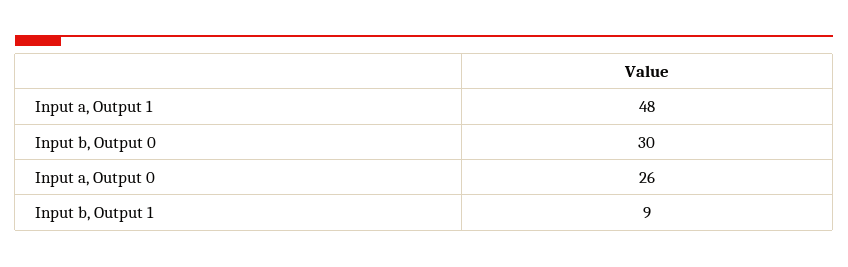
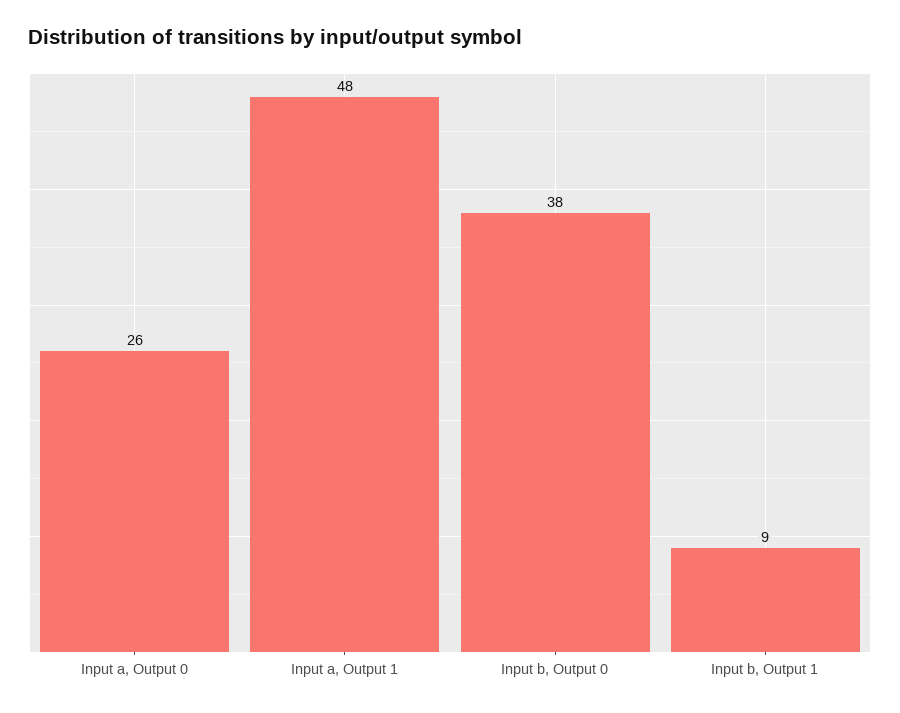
Input b, Output 0: 30 -> 38

